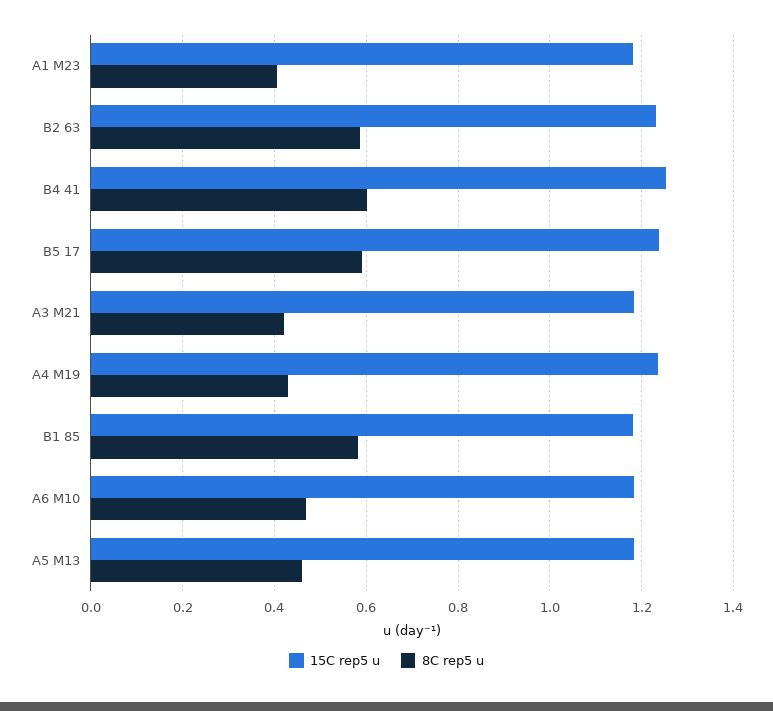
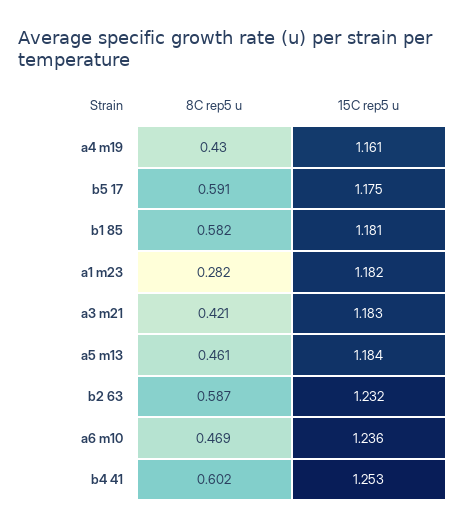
8C rep5 u, A1 M23: 0.4 -> 0.282
15C rep5 u, B5 17: 1.24 -> 1.175
15C rep5 u, A4 M19: 1.24 -> 1.161
15C rep5 u, A6 M10: 1.18 -> 1.236

